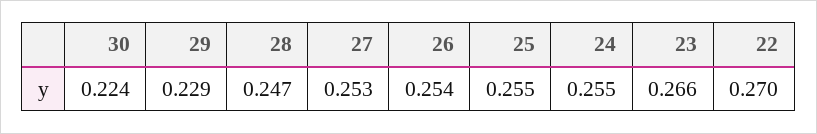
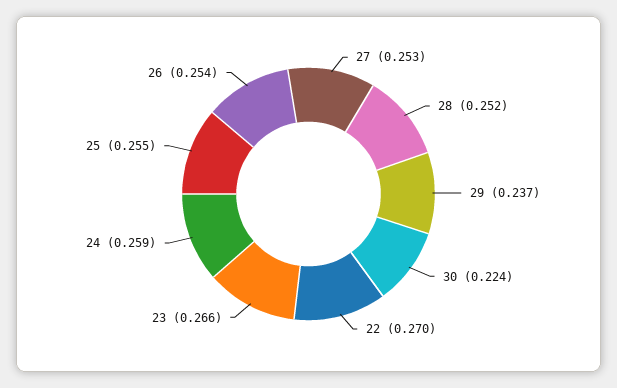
29: 0.229 -> 0.237
28: 0.247 -> 0.252
24: 0.255 -> 0.259

